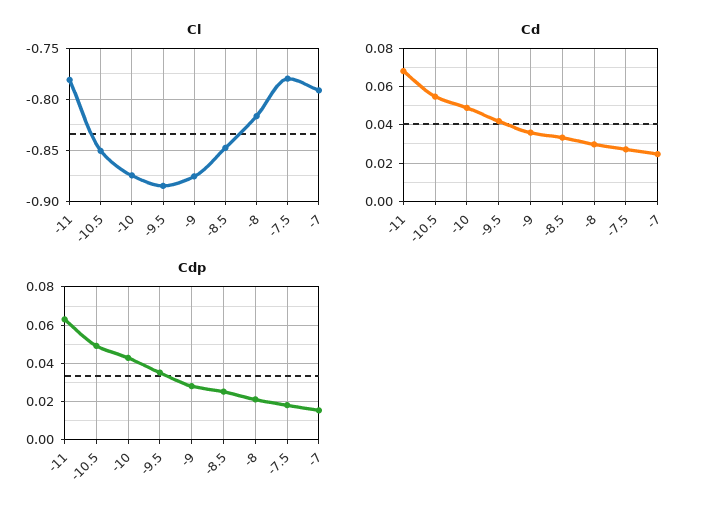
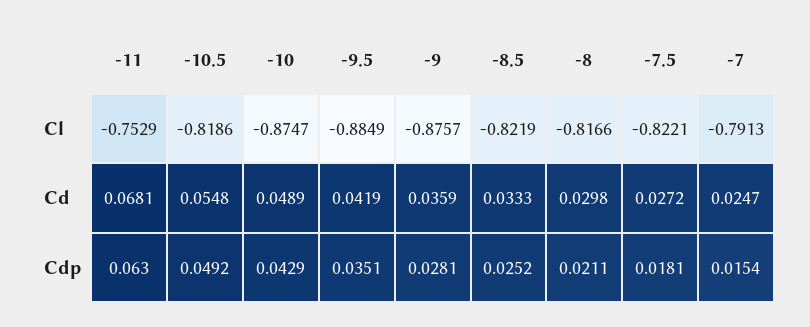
Cl, -11: -0.78 -> -0.7529
Cl, -10.5: -0.85 -> -0.8186
Cl, -8.5: -0.85 -> -0.8219
Cl, -7.5: -0.78 -> -0.8221

